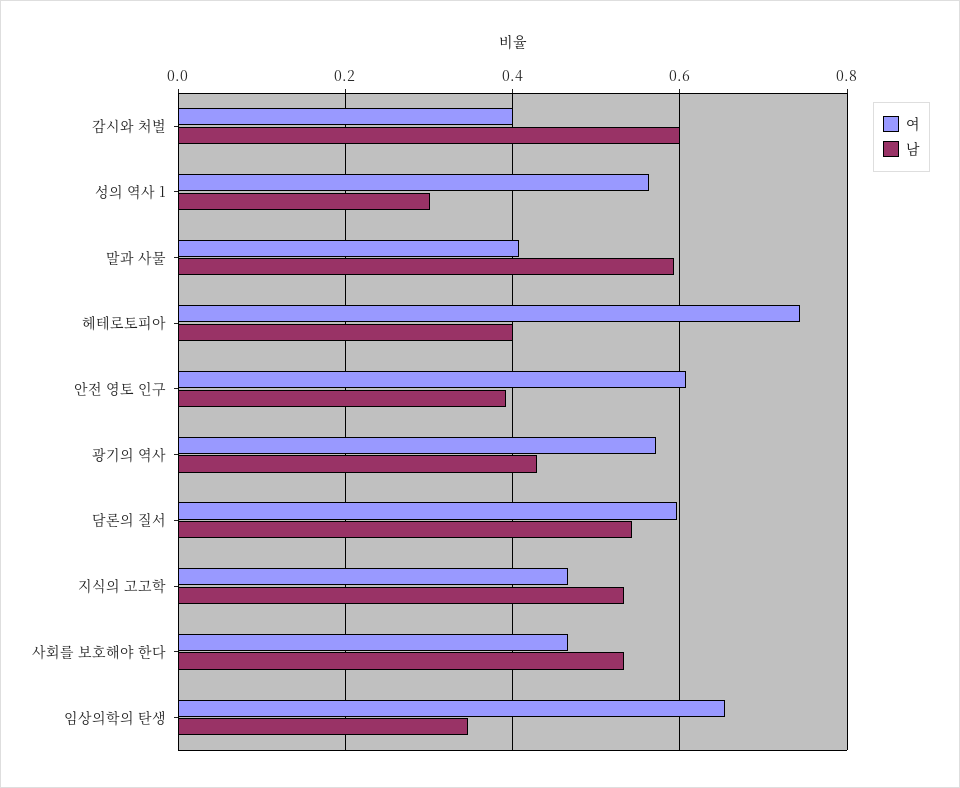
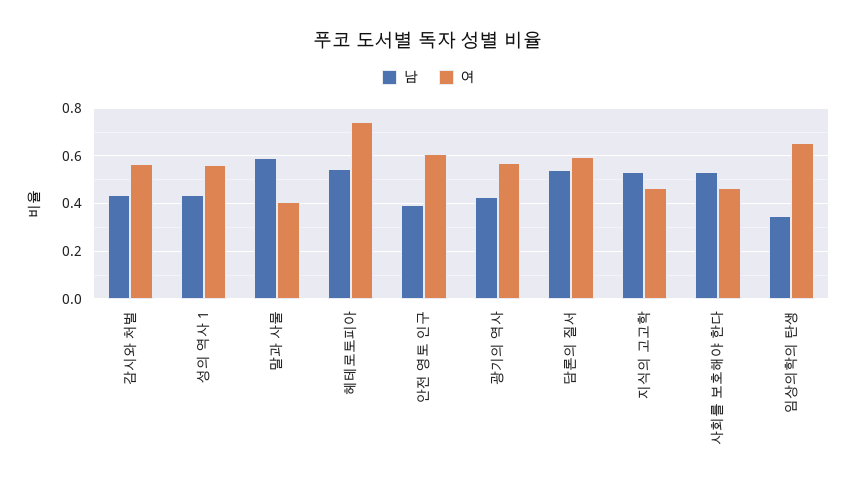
여, 감시와 처벌: 0.4 -> 0.55
남, 감시와 처벌: 0.6 -> 0.45
남, 성의 역사 1: 0.3 -> 0.45
남, 헤테로토피아: 0.4 -> 0.55

